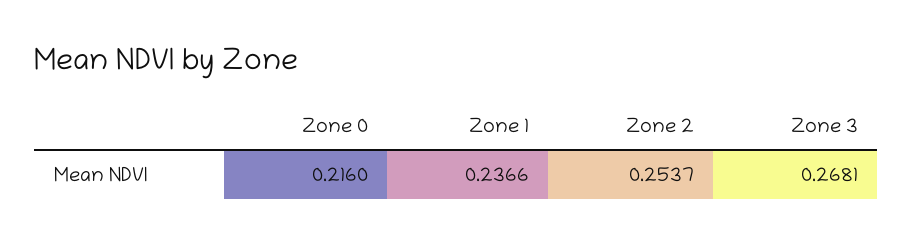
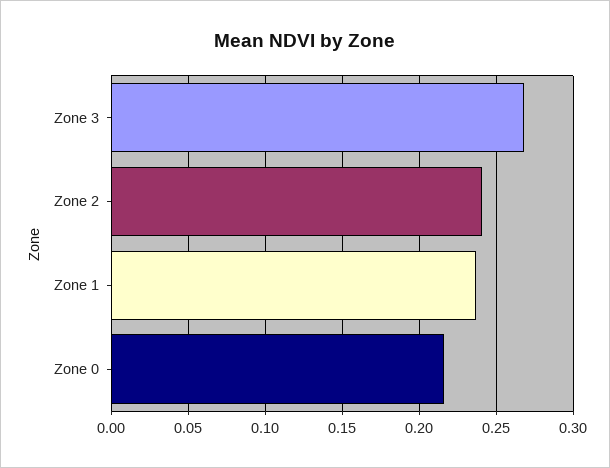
Zone 2: 0.2537 -> 0.24

